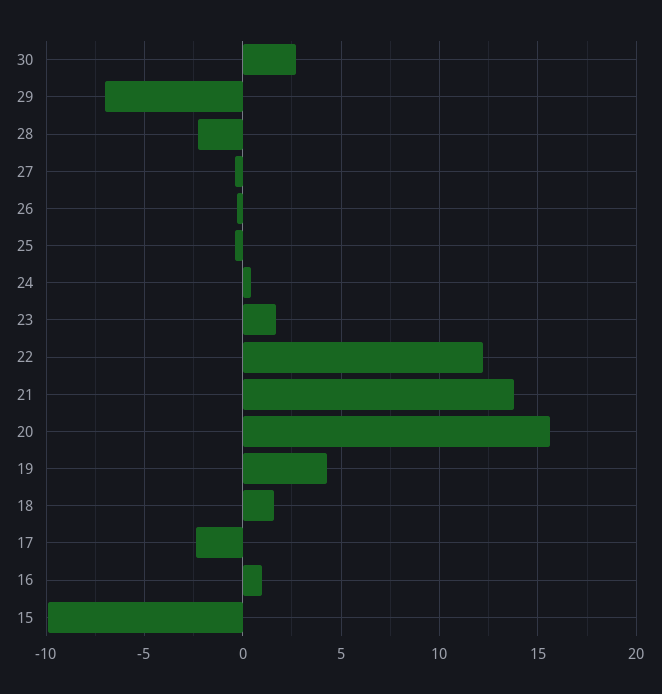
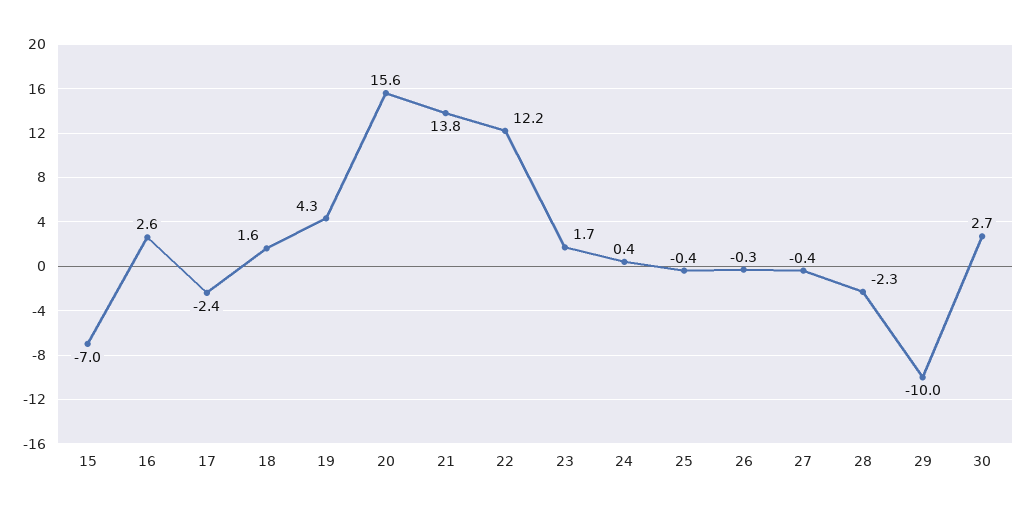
29: -7 -> -10
16: 1 -> 2.6
15: -10 -> -7

